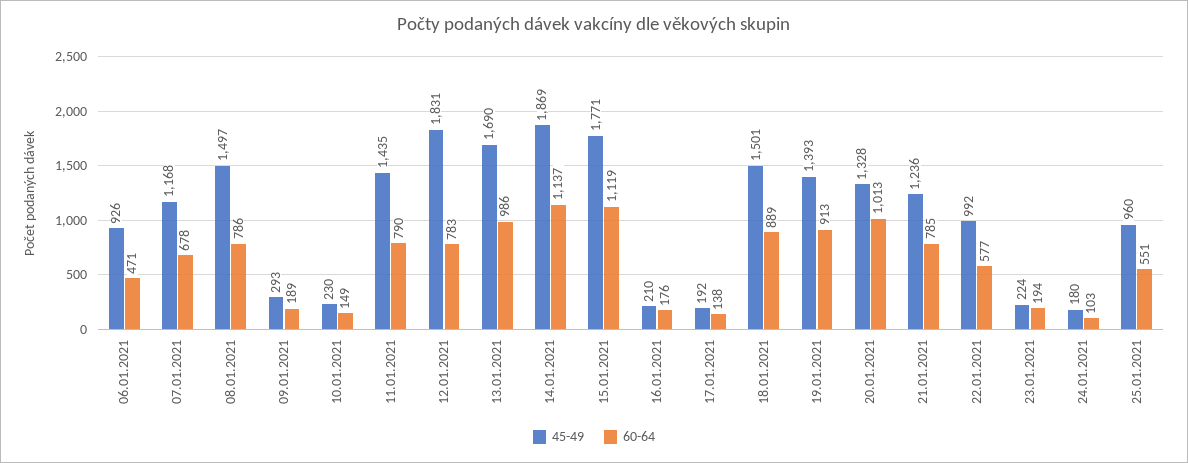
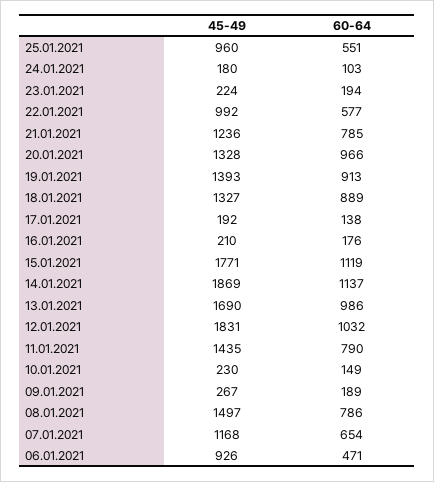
60-64, 07.01.2021: 678 -> 654
45-49, 09.01.2021: 293 -> 267
60-64, 12.01.2021: 783 -> 1032
45-49, 18.01.2021: 1501 -> 1327
60-64, 20.01.2021: 1013 -> 966

